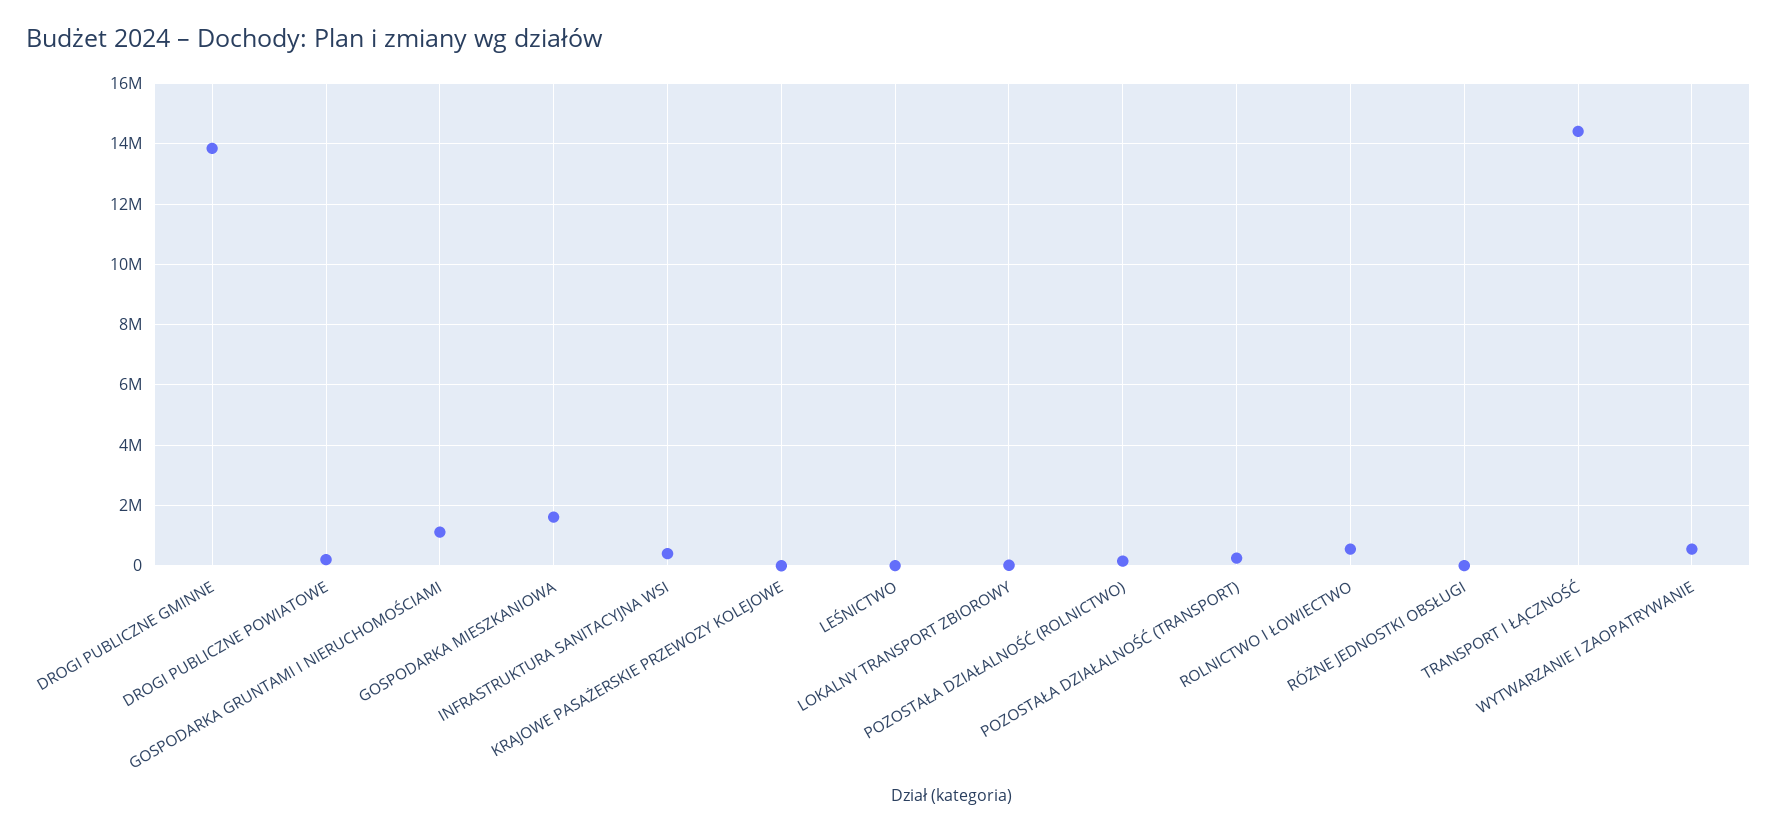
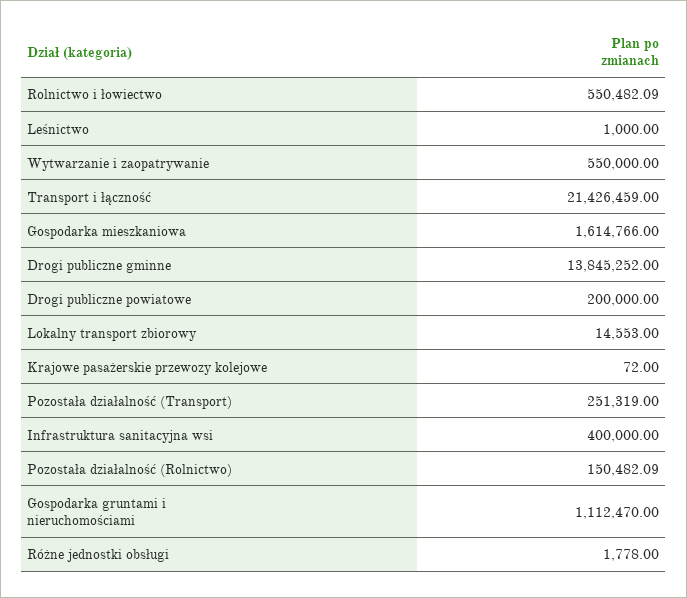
TRANSPORT I ŁĄCZNOŚĆ: 14400000 -> 21426459

